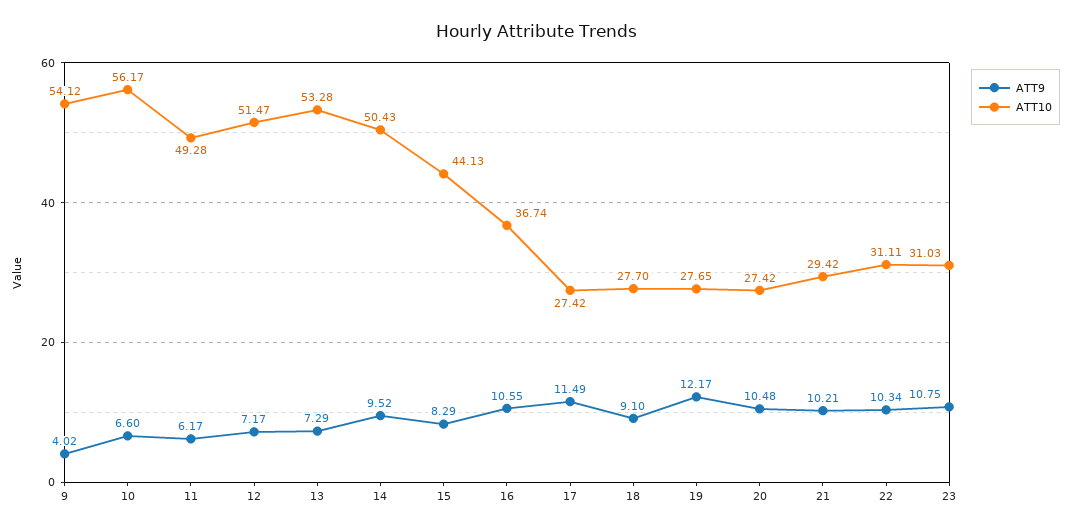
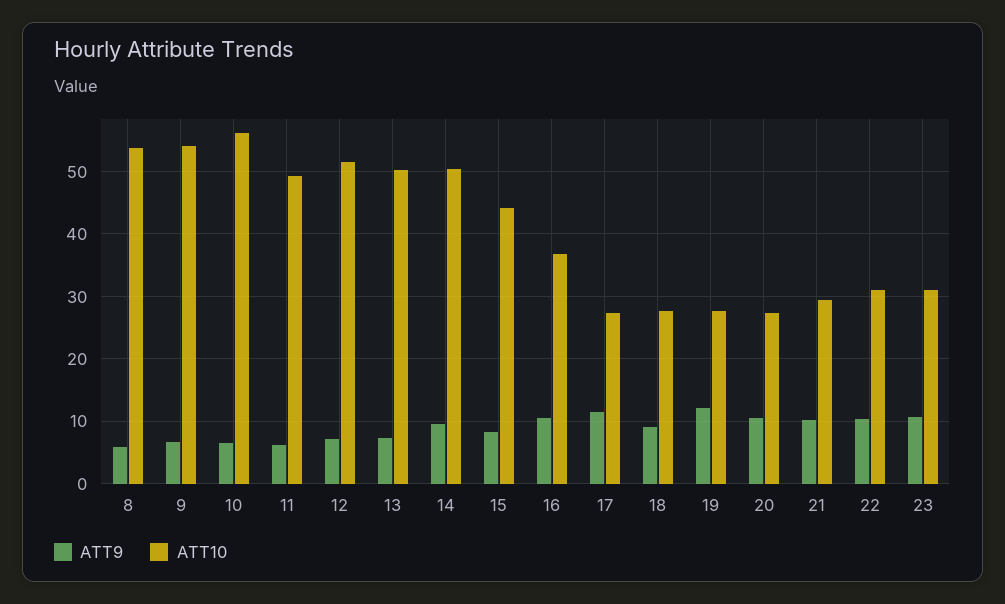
ATT9, 9: 4.02 -> 7
ATT10, 13: 53.28 -> 50
ATT9, 8: none -> 6
ATT10, 8: none -> 54

